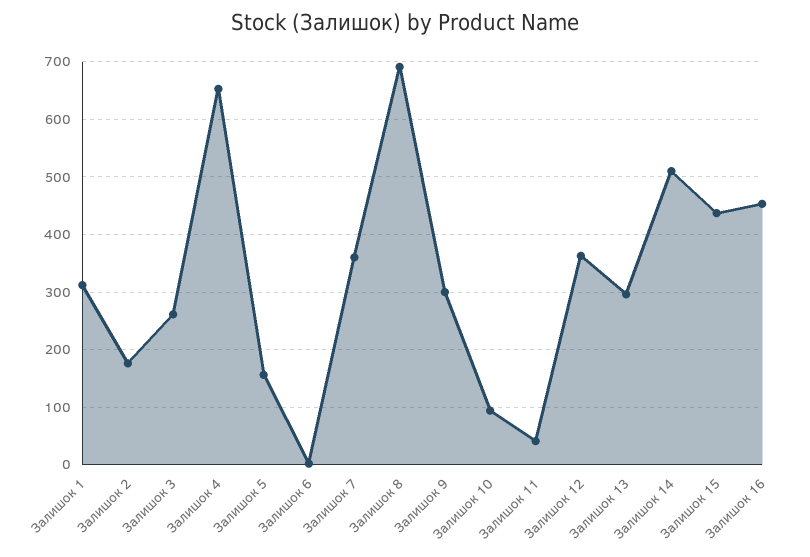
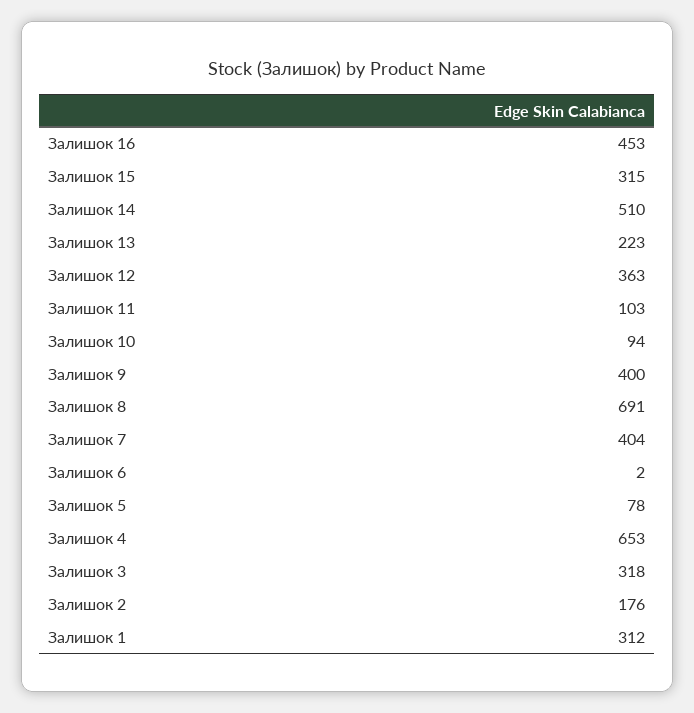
Залишок 3: 260 -> 318
Залишок 5: 160 -> 78
Залишок 7: 360 -> 404
Залишок 9: 300 -> 400
Залишок 11: 40 -> 103
Залишок 13: 300 -> 223
Залишок 15: 440 -> 315

